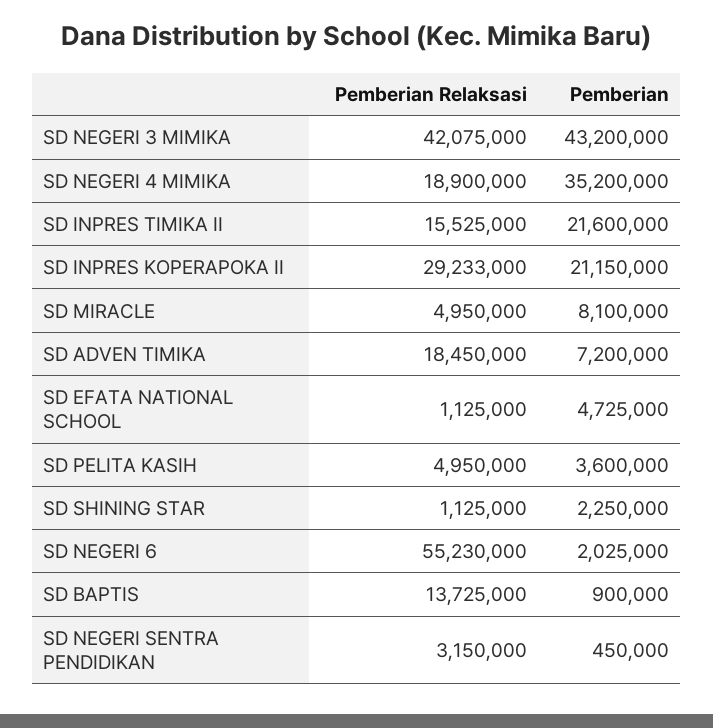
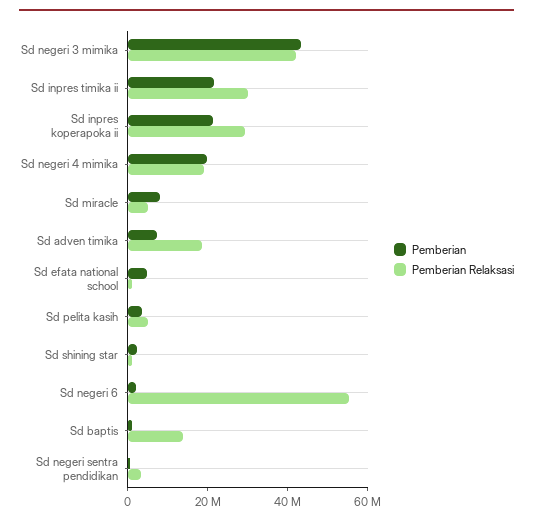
Pemberian, SD NEGERI 4 MIMIKA: 35200000 -> 20000000
Pemberian Relaksasi, SD INPRES TIMIKA II: 15525000 -> 30000000

